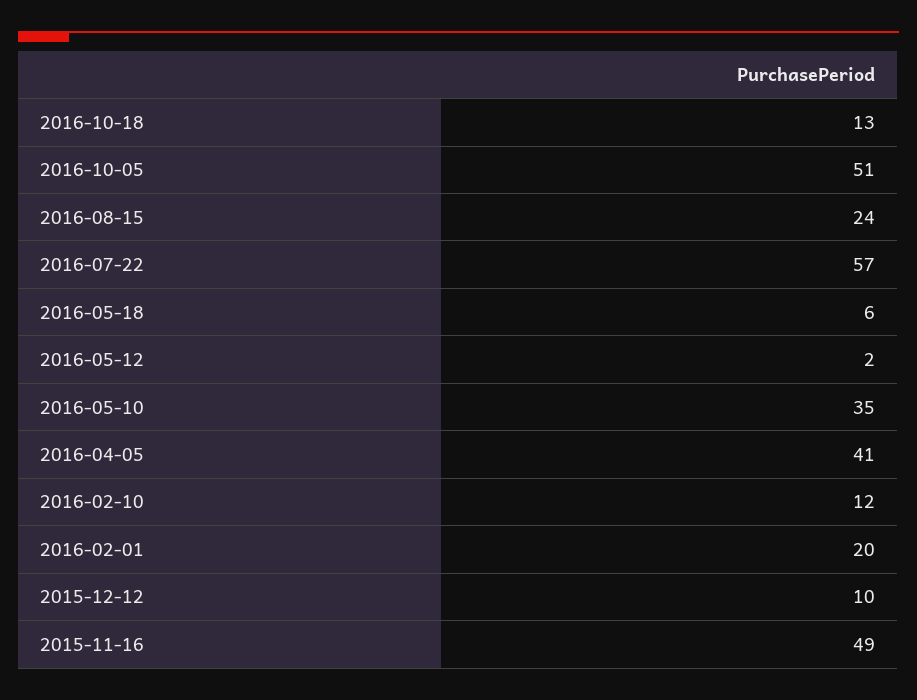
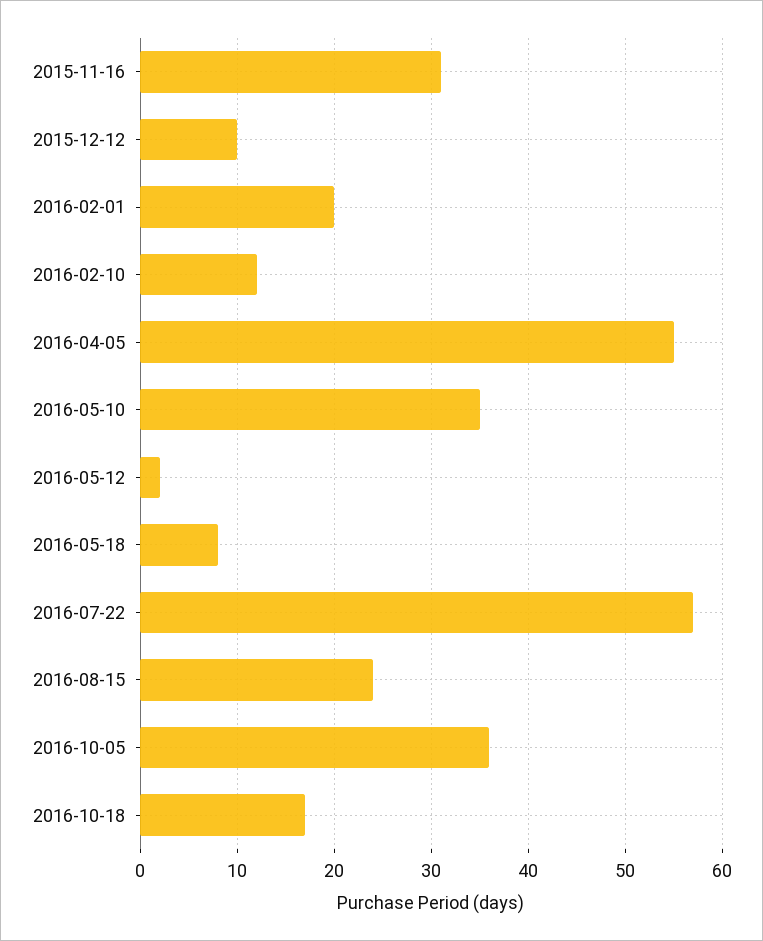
2016-10-18: 13 -> 17
2016-10-05: 51 -> 36
2016-05-18: 6 -> 8
2016-04-05: 41 -> 55
2015-11-16: 49 -> 31

